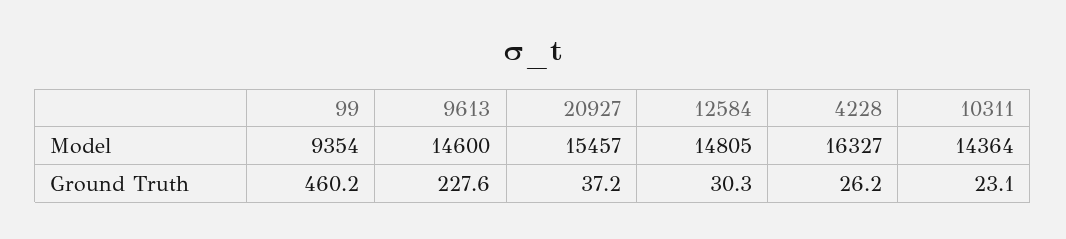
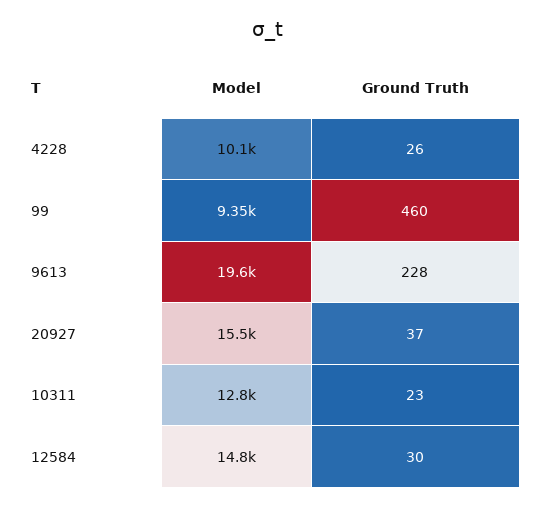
9613, Model: 14600 -> 19600
4228, Model: 16327 -> 10100
10311, Model: 14364 -> 12800

